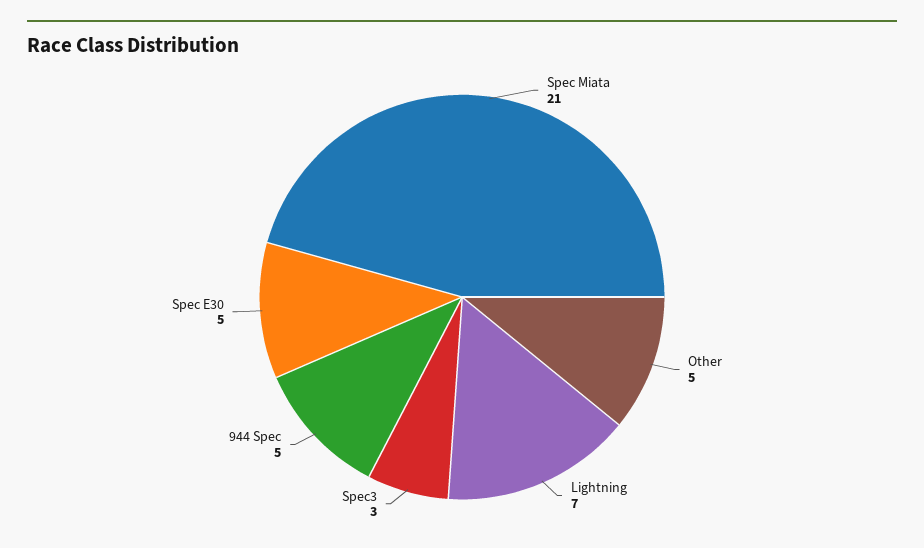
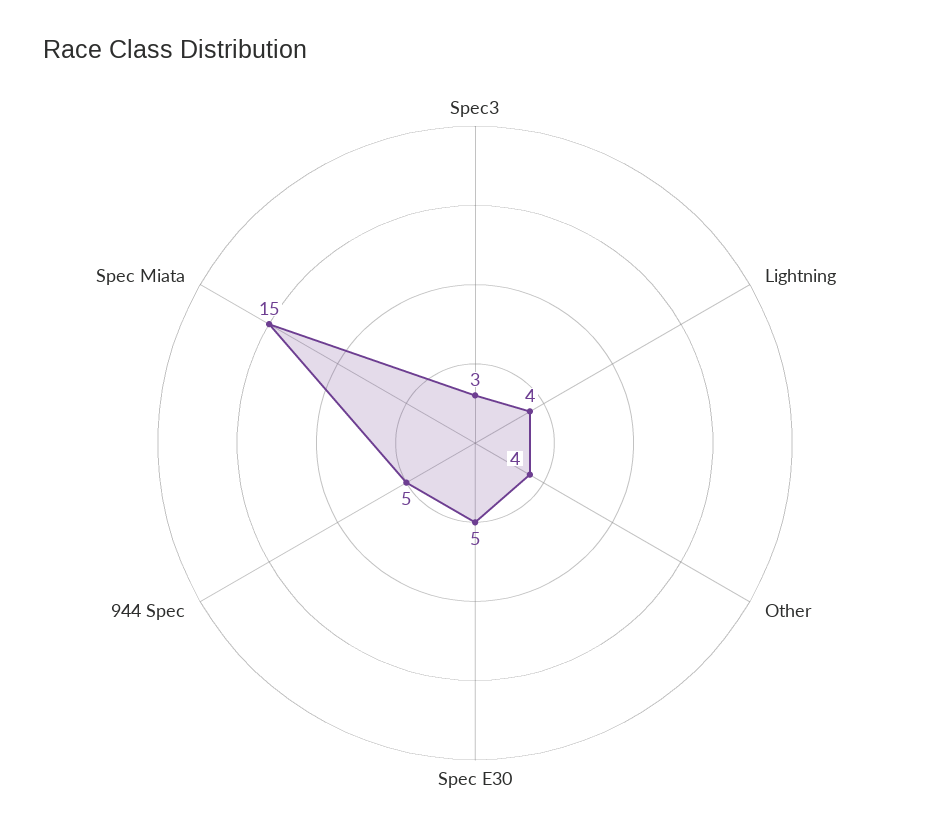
Spec Miata: 21 -> 15
Other: 5 -> 4
Lightning: 7 -> 4

